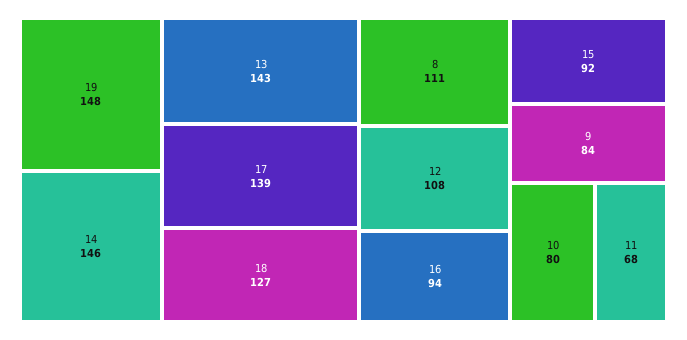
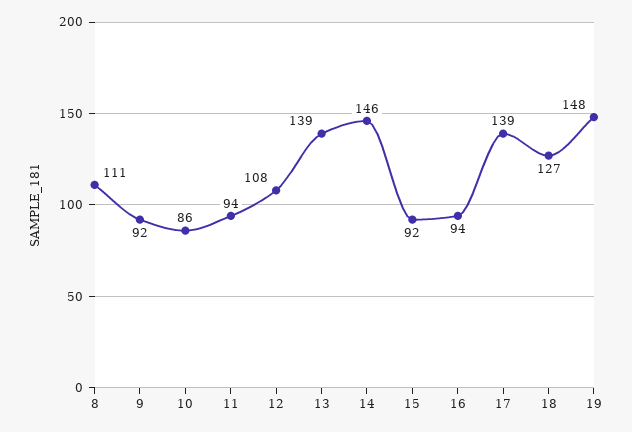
13: 143 -> 139
9: 84 -> 92
10: 80 -> 86
11: 68 -> 94

